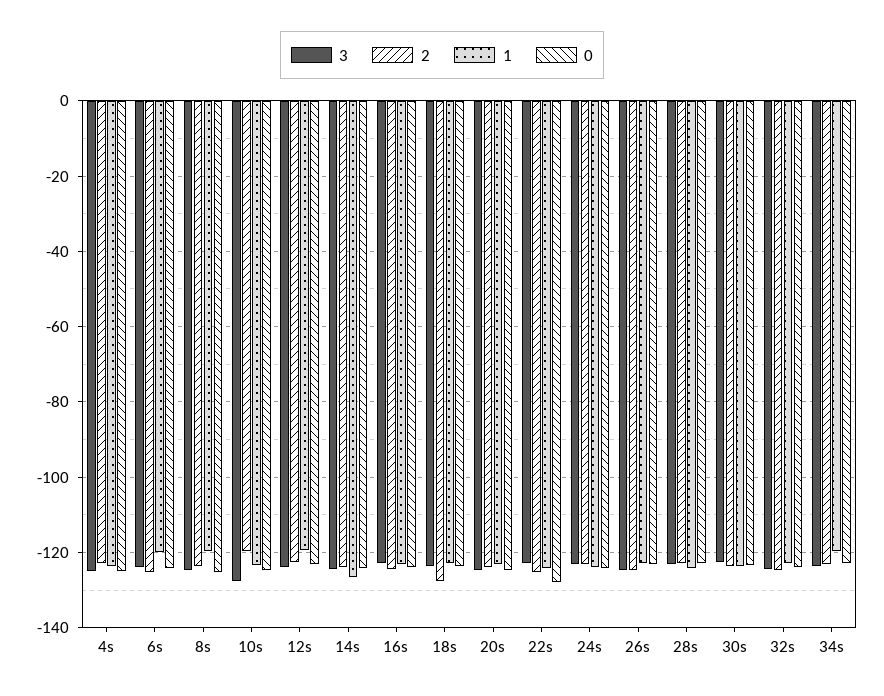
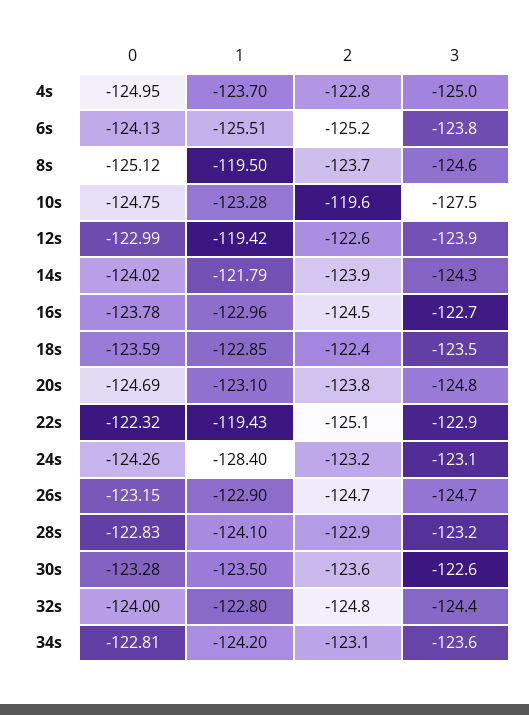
1, 6s: -120 -> -125.51
1, 14s: -126 -> -121.79
2, 18s: -128 -> -122.4
1, 22s: -124 -> -119.43
0, 22s: -128 -> -122.32
1, 24s: -124 -> -128.4
1, 34s: -120 -> -124.2

